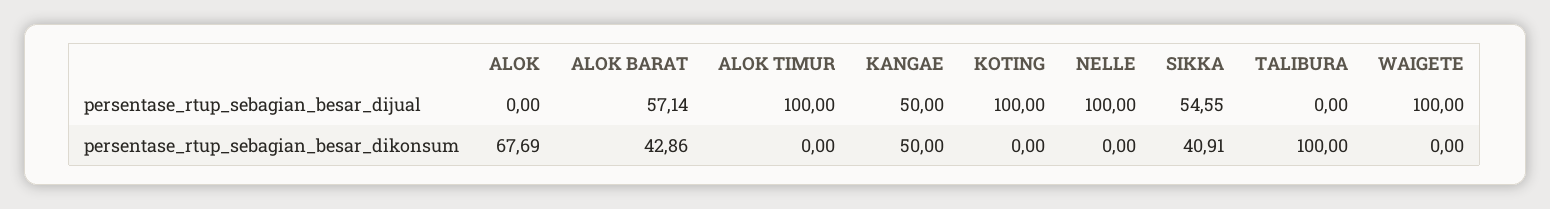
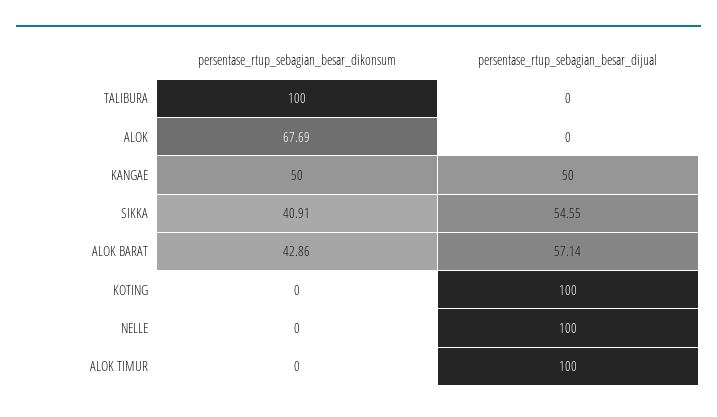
WAIGETE, persentase_rtup_sebagian_besar_dijual: 100 -> none
WAIGETE, persentase_rtup_sebagian_besar_dikonsum: 0 -> none

